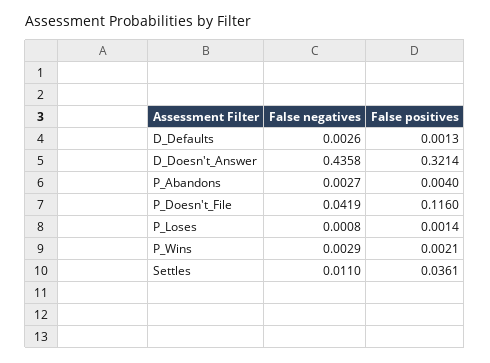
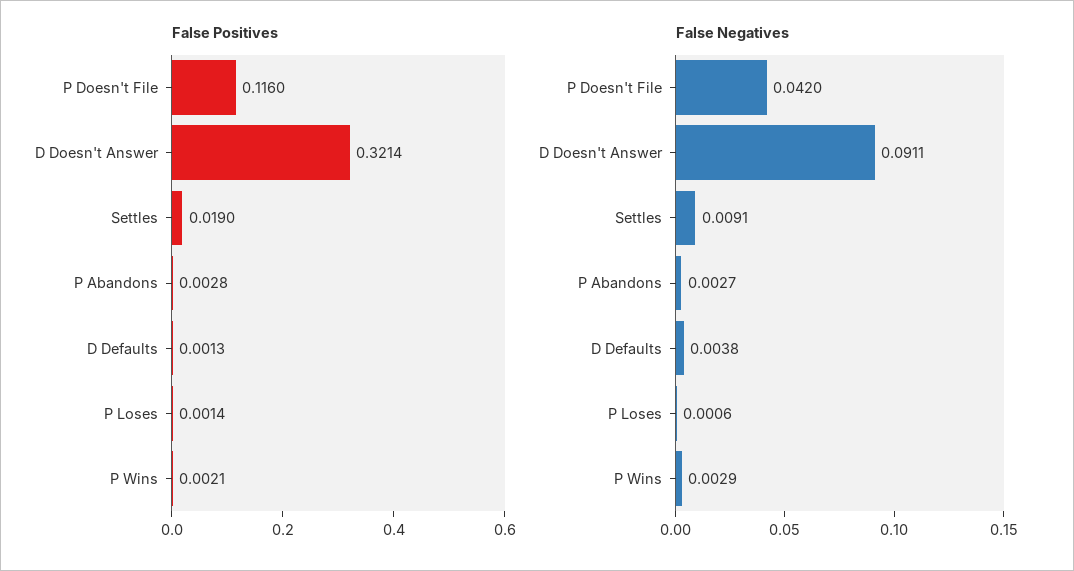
False negatives, D_Defaults: 0.0026 -> 0.0038
False negatives, D_Doesn't_Answer: 0.4358 -> 0.0911
False positives, P_Abandons: 0.004 -> 0.0028
False negatives, P_Doesn't_File: 0.0419 -> 0.042
False negatives, P_Loses: 0.0008 -> 0.0006
False negatives, Settles: 0.011 -> 0.0091
False positives, Settles: 0.0361 -> 0.019

